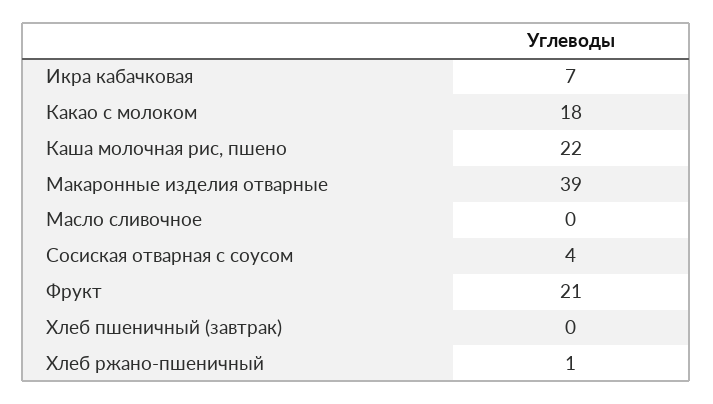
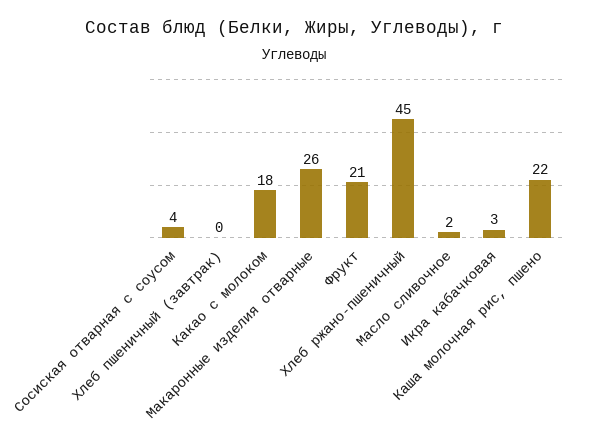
Икра кабачковая: 7 -> 3
Макаронные изделия отварные: 39 -> 26
Масло сливочное: 0 -> 2
Хлеб ржано-пшеничный: 1 -> 45

